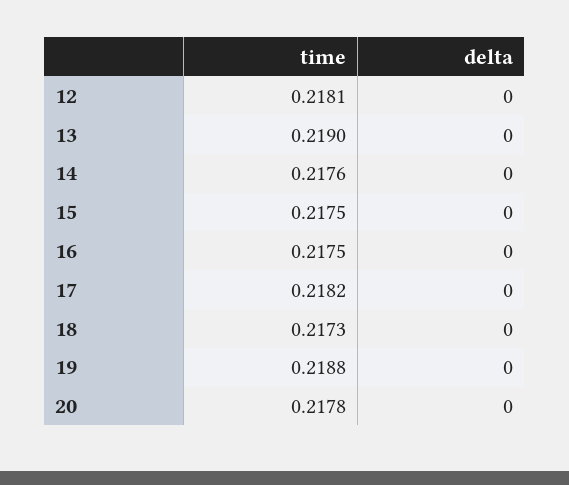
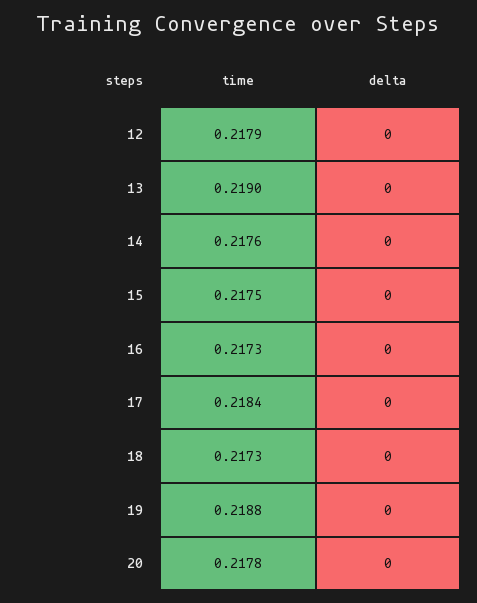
time, 12: 0.2181 -> 0.2179
time, 16: 0.2175 -> 0.2173
time, 17: 0.2182 -> 0.2184

